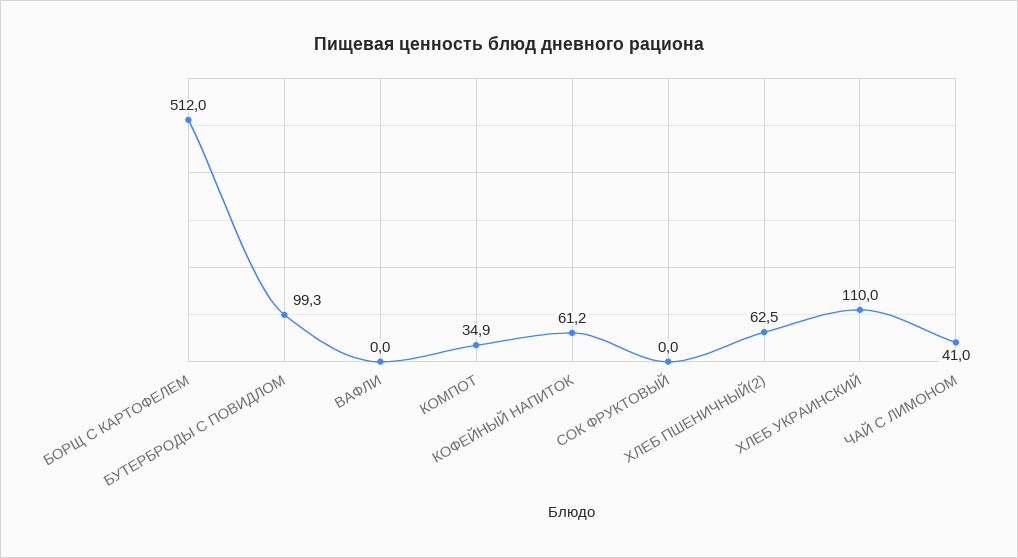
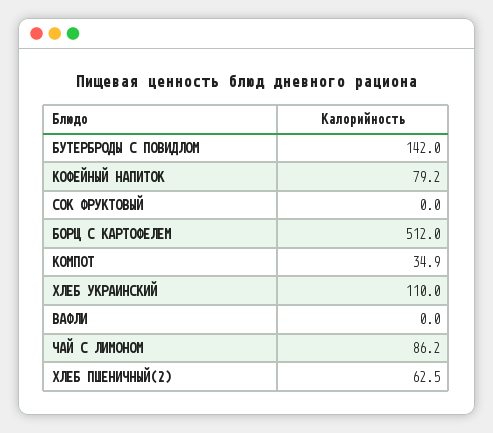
БУТЕРБРОДЫ С ПОВИДЛОМ: 99.3 -> 142
КОФЕЙНЫЙ НАПИТОК: 61.2 -> 79.2
ЧАЙ С ЛИМОНОМ: 41 -> 86.2

